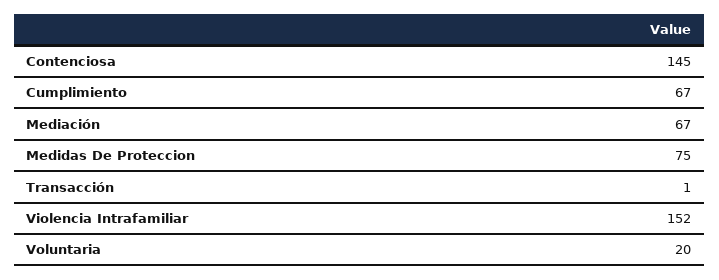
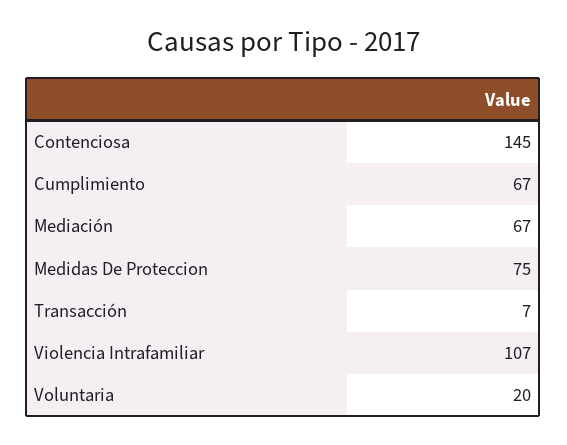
Transacción: 1 -> 7
Violencia Intrafamiliar: 152 -> 107

